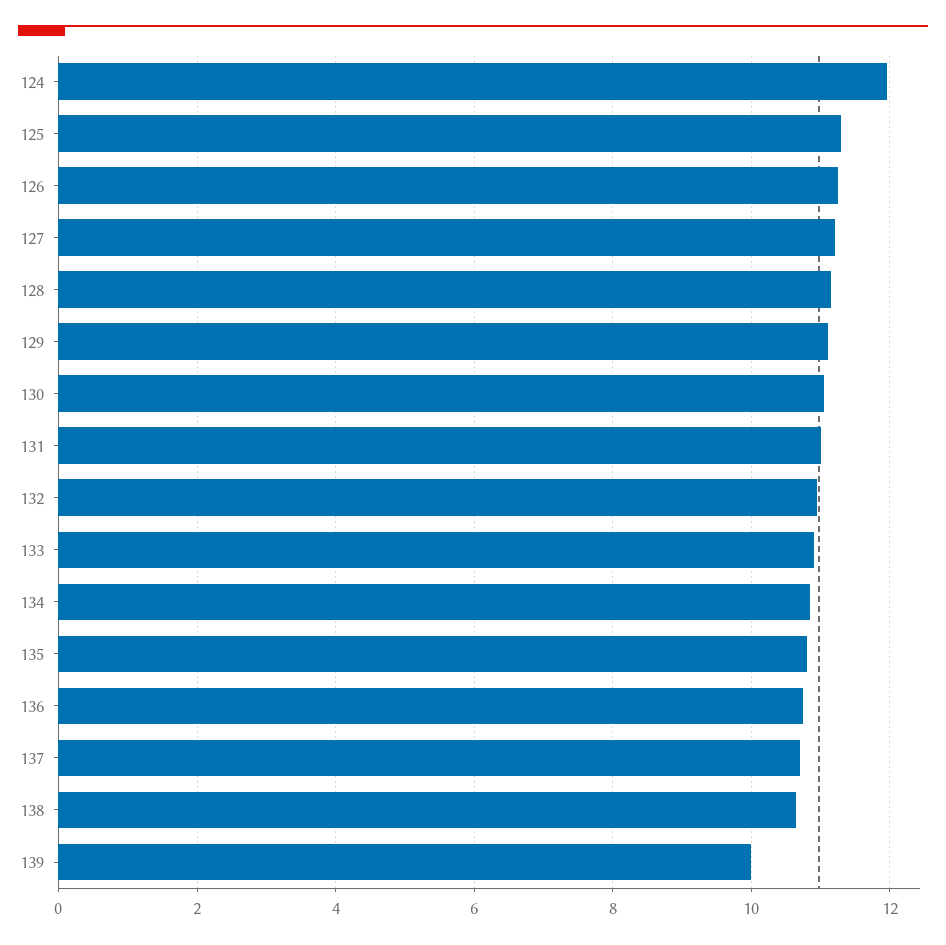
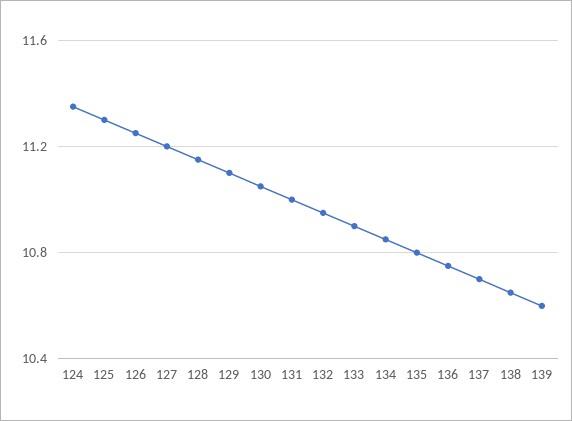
124: 12 -> 11.35
139: 10 -> 10.6

